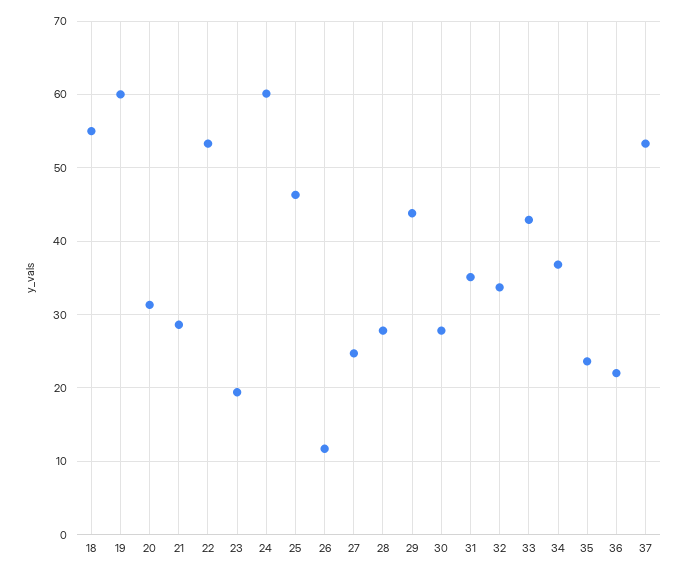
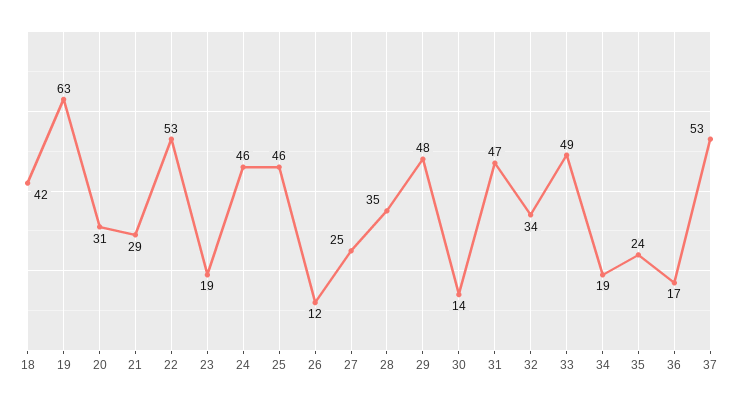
18: 55 -> 42
19: 60 -> 63
24: 60 -> 46
28: 28 -> 35
29: 44 -> 48
30: 28 -> 14
31: 35 -> 47
33: 43 -> 49
34: 37 -> 19
36: 22 -> 17

